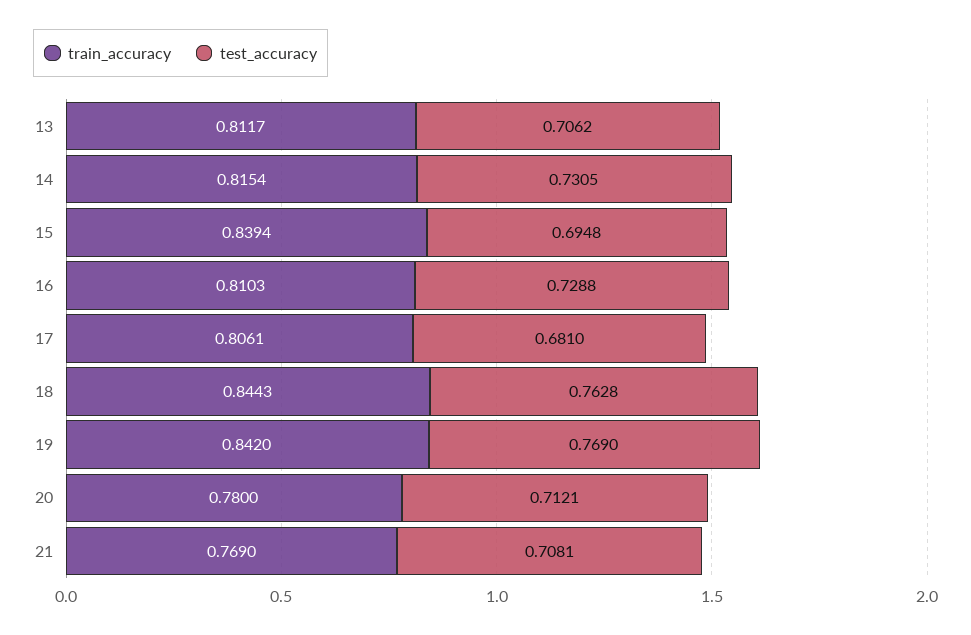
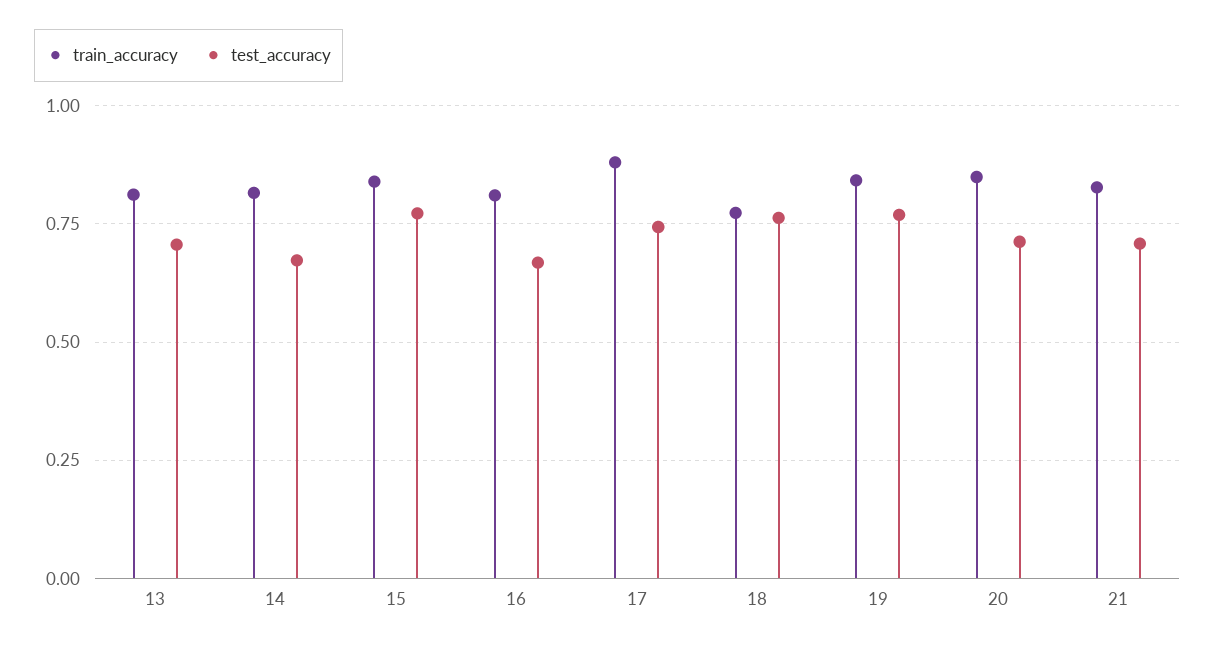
test_accuracy, 14: 0.7305 -> 0.675
test_accuracy, 15: 0.6948 -> 0.775
test_accuracy, 16: 0.7288 -> 0.675
train_accuracy, 17: 0.8061 -> 0.875
test_accuracy, 17: 0.681 -> 0.75
train_accuracy, 18: 0.8443 -> 0.775
train_accuracy, 20: 0.78 -> 0.85
train_accuracy, 21: 0.769 -> 0.825

